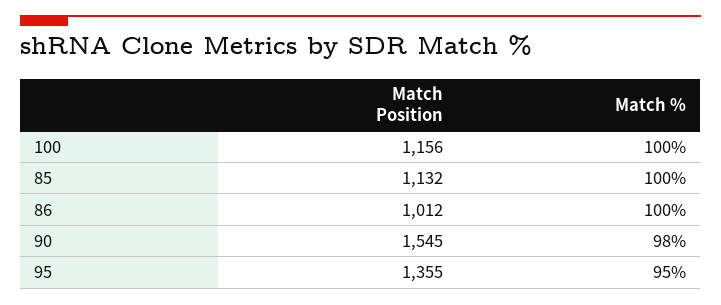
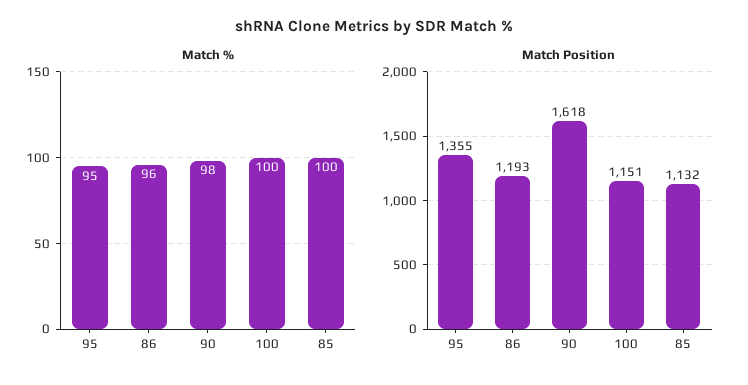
Match Position, 100: 1156 -> 1151
Match Position, 86: 1012 -> 1193
Match %, 86: 100 -> 96
Match Position, 90: 1545 -> 1618

